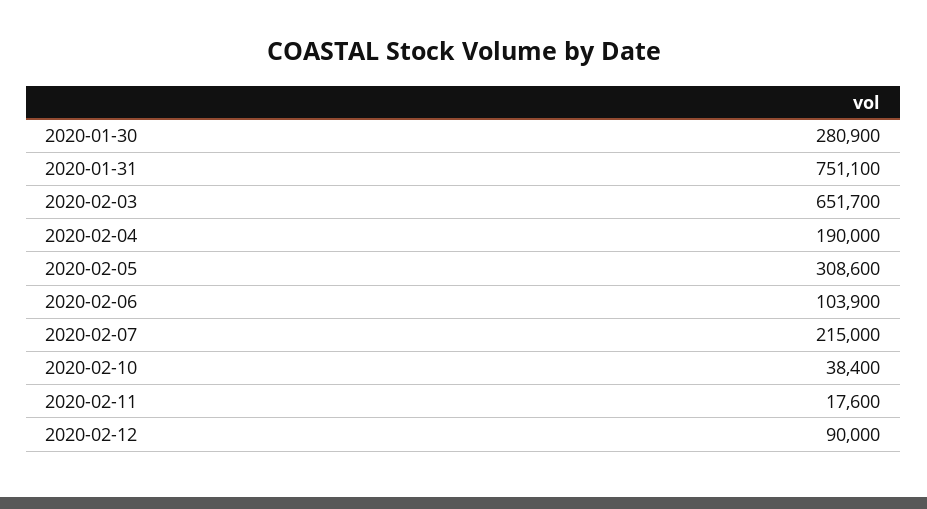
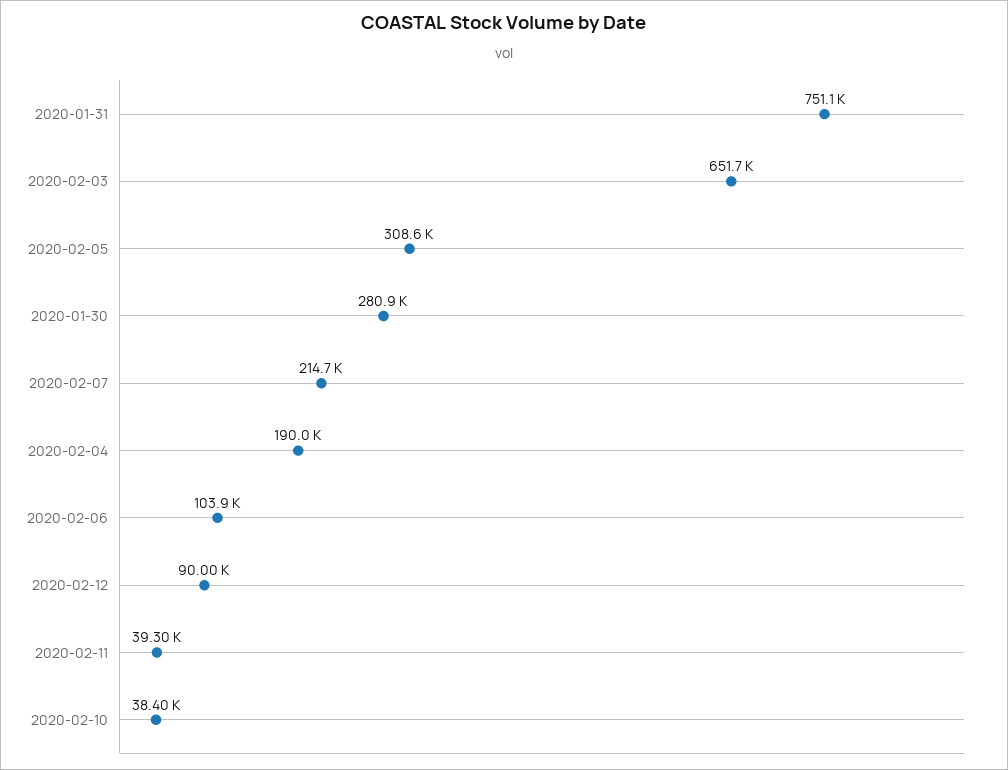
2020-02-07: 215000 -> 214700
2020-02-11: 17600 -> 39300

